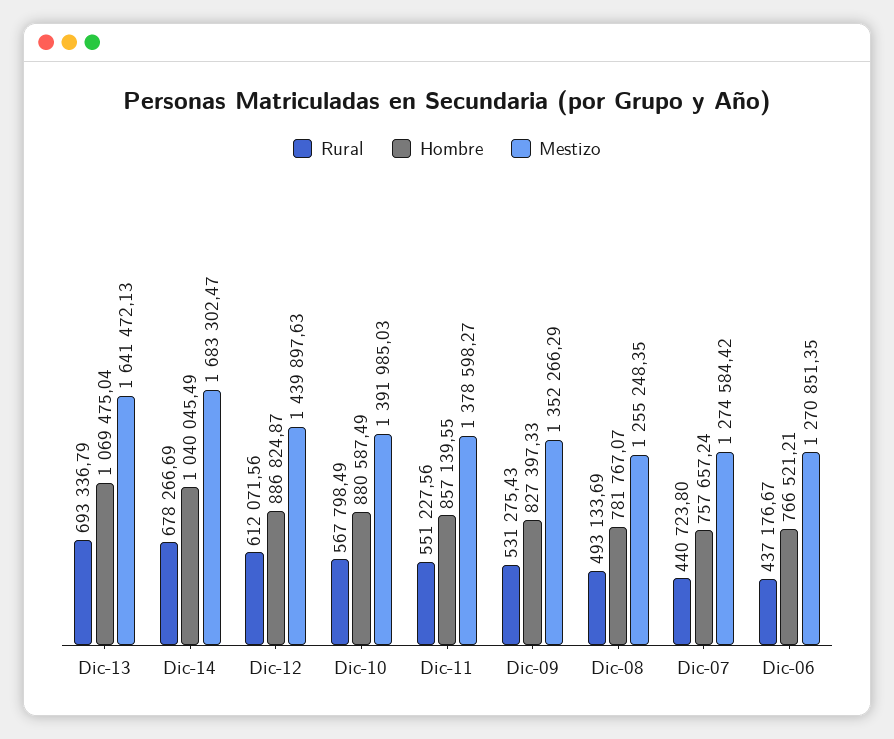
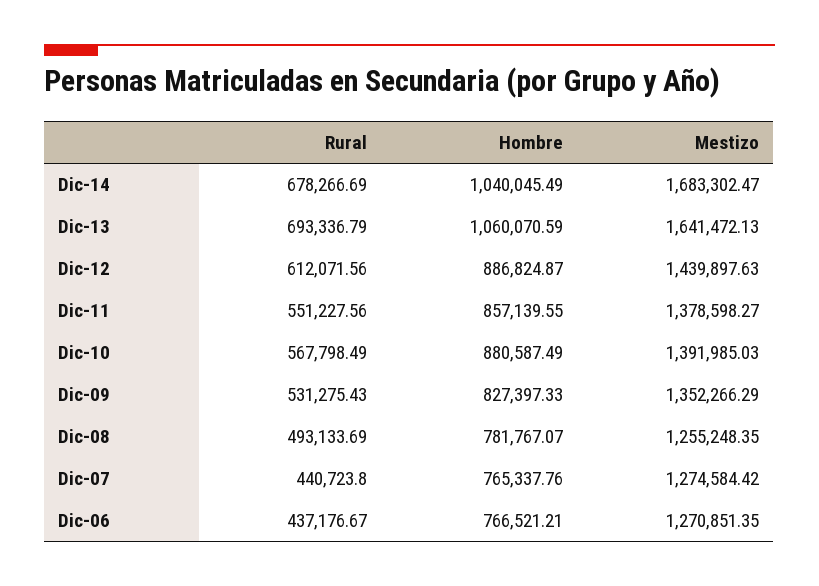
Hombre, Dic-13: 1069475.04 -> 1060070.59
Hombre, Dic-07: 757657.24 -> 765337.76

